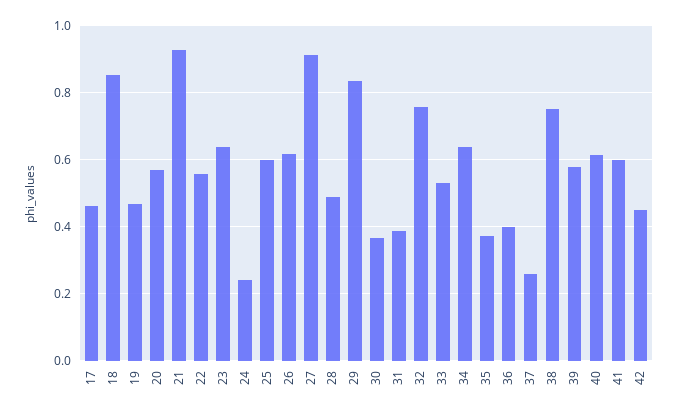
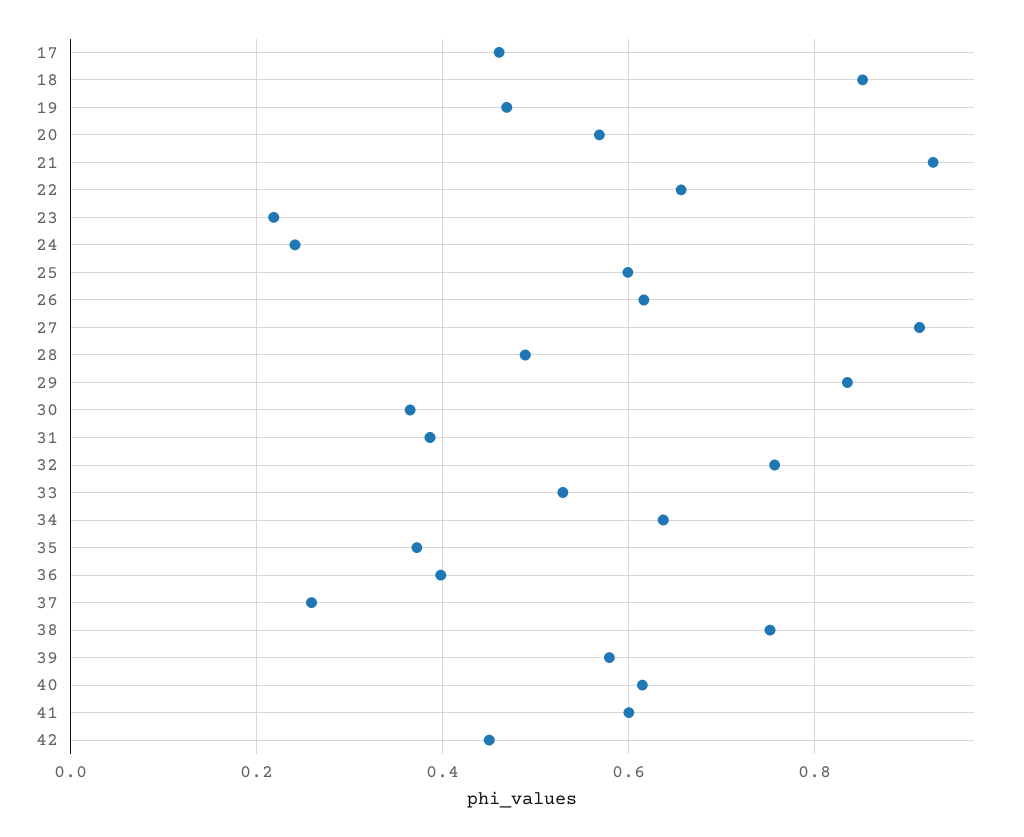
22: 0.56 -> 0.66
23: 0.64 -> 0.22

